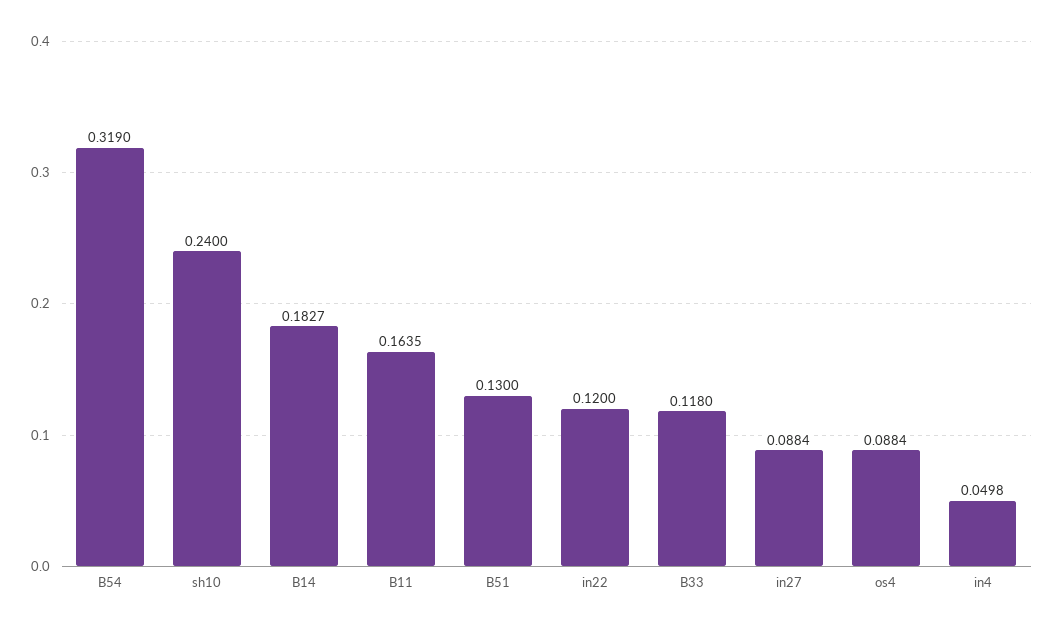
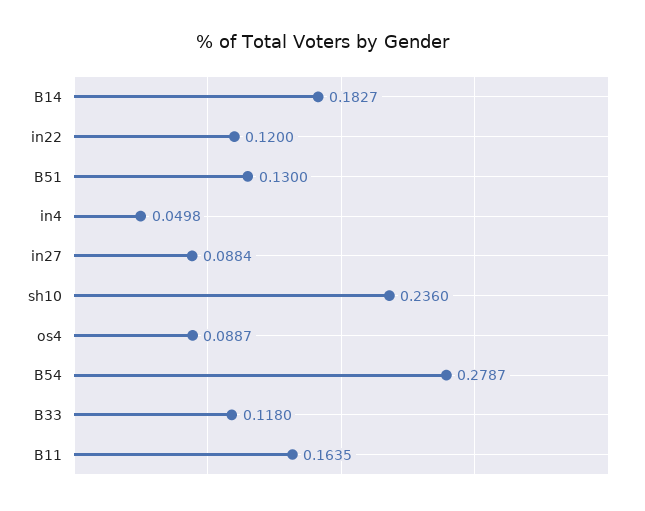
B54: 0.319 -> 0.2787
sh10: 0.24 -> 0.236
os4: 0.0884 -> 0.0887

